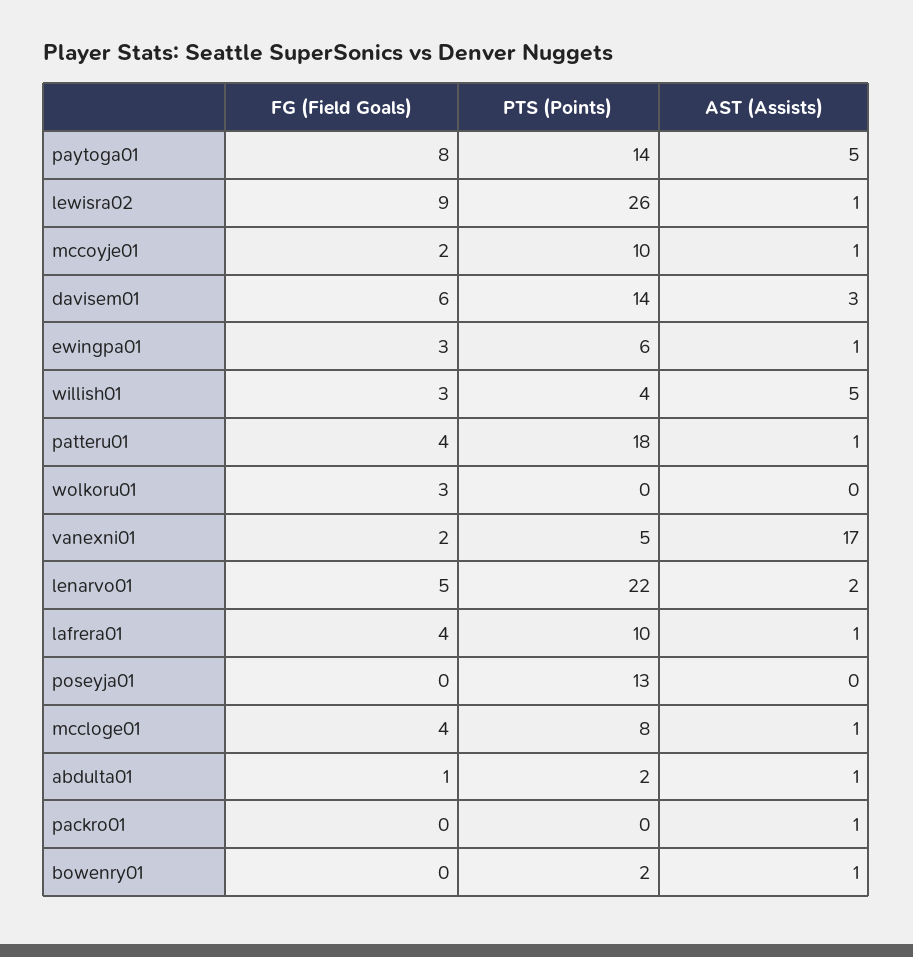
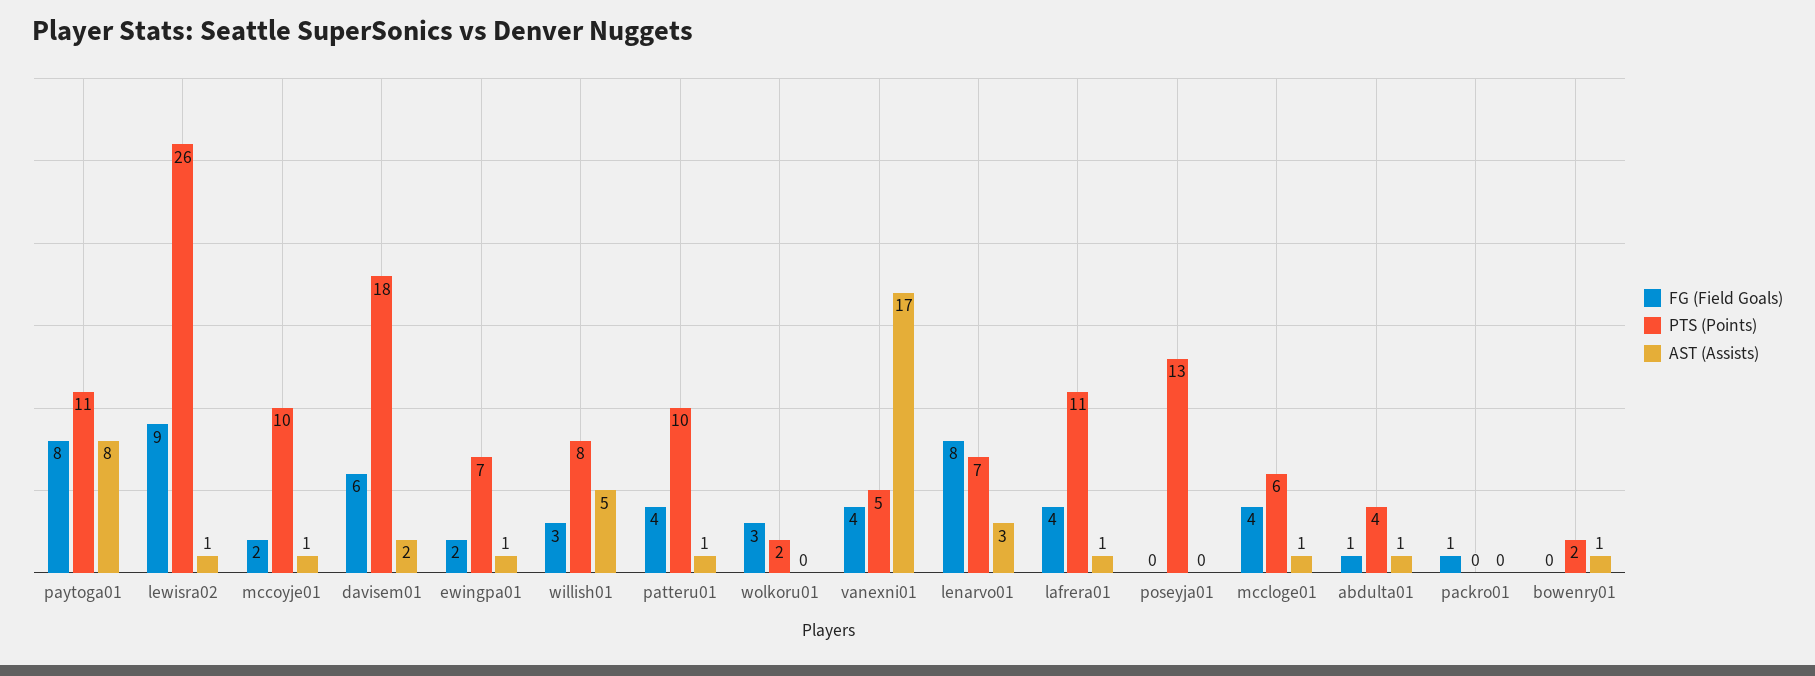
PTS (Points), paytoga01: 14 -> 11
AST (Assists), paytoga01: 5 -> 8
PTS (Points), davisem01: 14 -> 18
AST (Assists), davisem01: 3 -> 2
FG (Field Goals), ewingpa01: 3 -> 2
PTS (Points), ewingpa01: 6 -> 7
PTS (Points), willish01: 4 -> 8
PTS (Points), patteru01: 18 -> 10
PTS (Points), wolkoru01: 0 -> 2
FG (Field Goals), vanexni01: 2 -> 4
FG (Field Goals), lenarvo01: 5 -> 8
PTS (Points), lenarvo01: 22 -> 7
AST (Assists), lenarvo01: 2 -> 3
PTS (Points), lafrera01: 10 -> 11
PTS (Points), mccloge01: 8 -> 6
PTS (Points), abdulta01: 2 -> 4
FG (Field Goals), packro01: 0 -> 1
AST (Assists), packro01: 1 -> 0

